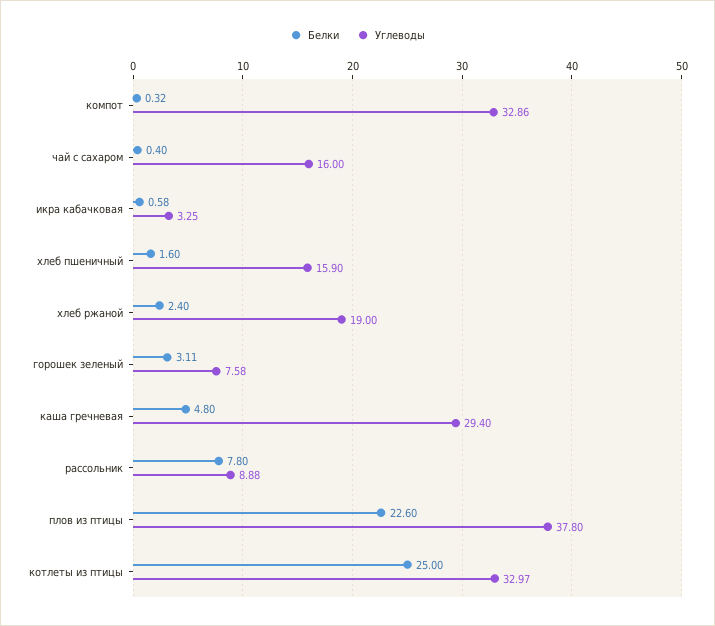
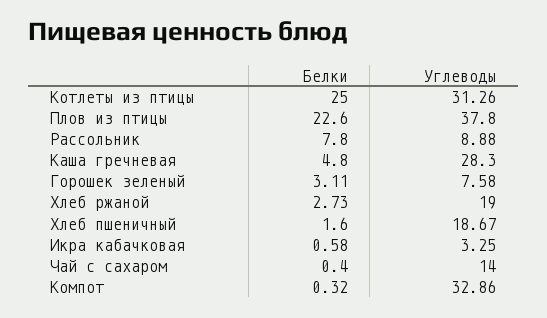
Углеводы, чай с сахаром: 16 -> 14
Углеводы, хлеб пшеничный: 15.9 -> 18.67
Белки, хлеб ржаной: 2.4 -> 2.73
Углеводы, каша гречневая: 29.4 -> 28.3
Углеводы, котлеты из птицы: 32.97 -> 31.26

